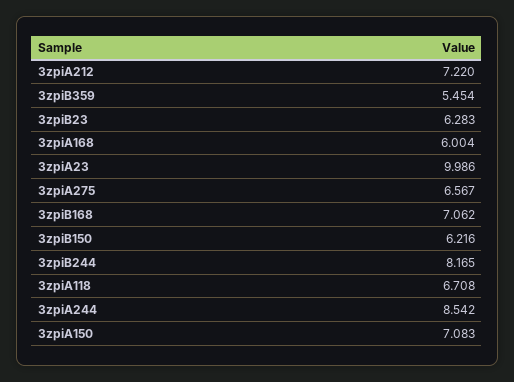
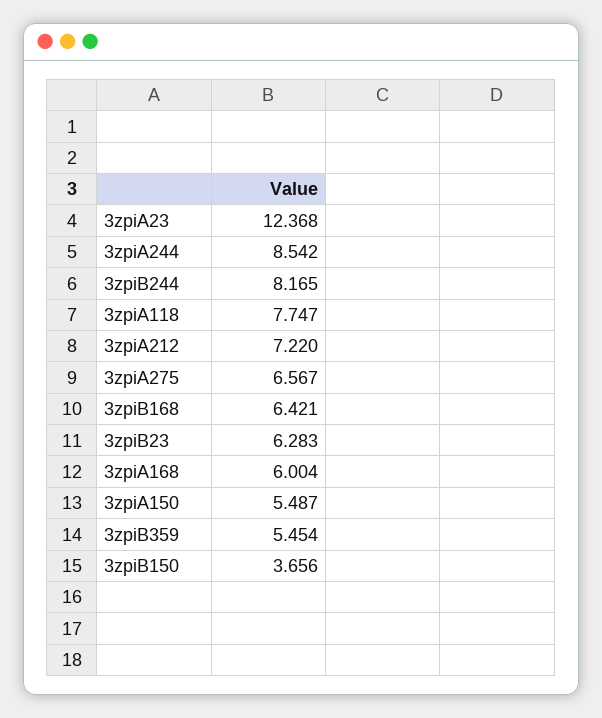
3zpiA23: 9.986 -> 12.368
3zpiB168: 7.062 -> 6.421
3zpiB150: 6.216 -> 3.656
3zpiA118: 6.708 -> 7.747
3zpiA150: 7.083 -> 5.487

